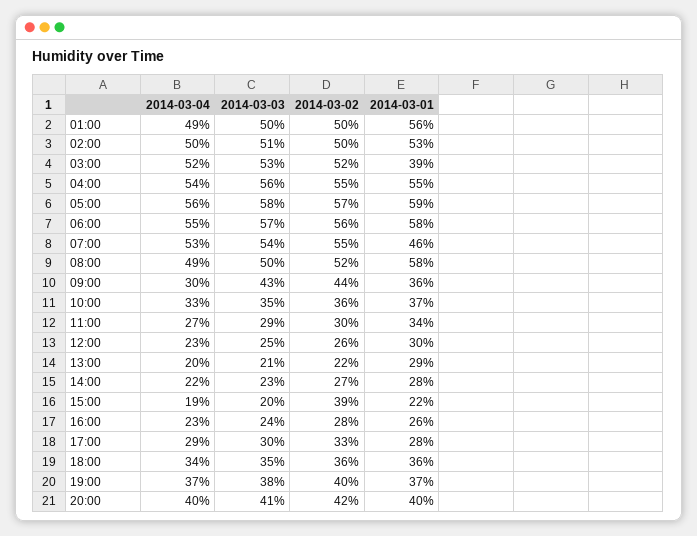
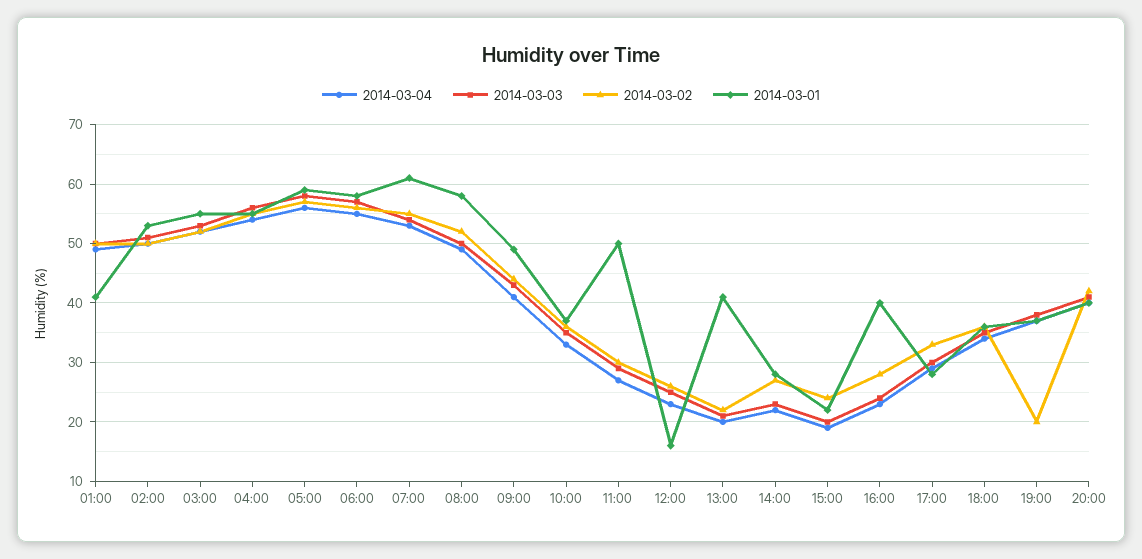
2014-03-01, 01:00: 56 -> 40
2014-03-01, 03:00: 39 -> 55
2014-03-01, 07:00: 46 -> 60
2014-03-04, 09:00: 30 -> 40
2014-03-01, 09:00: 36 -> 50
2014-03-01, 11:00: 34 -> 50
2014-03-01, 12:00: 30 -> 15
2014-03-01, 13:00: 29 -> 40
2014-03-02, 15:00: 39 -> 25
2014-03-01, 16:00: 26 -> 40
2014-03-02, 19:00: 40 -> 20

